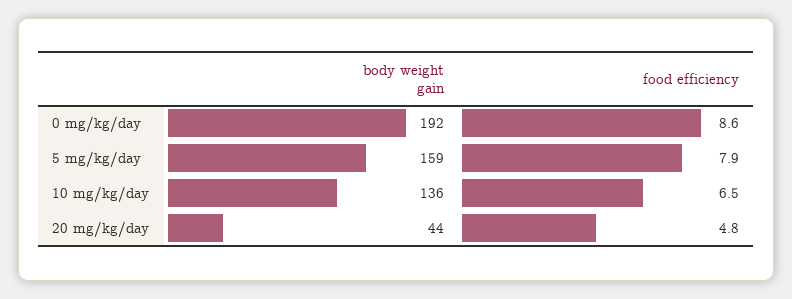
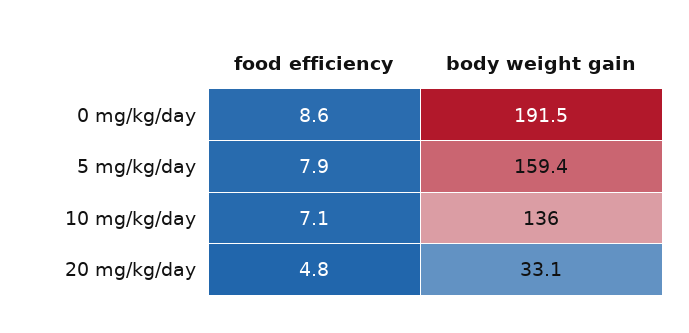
food efficiency, 10 mg/kg/day: 6.5 -> 7.1
body weight gain, 20 mg/kg/day: 44 -> 33.1

